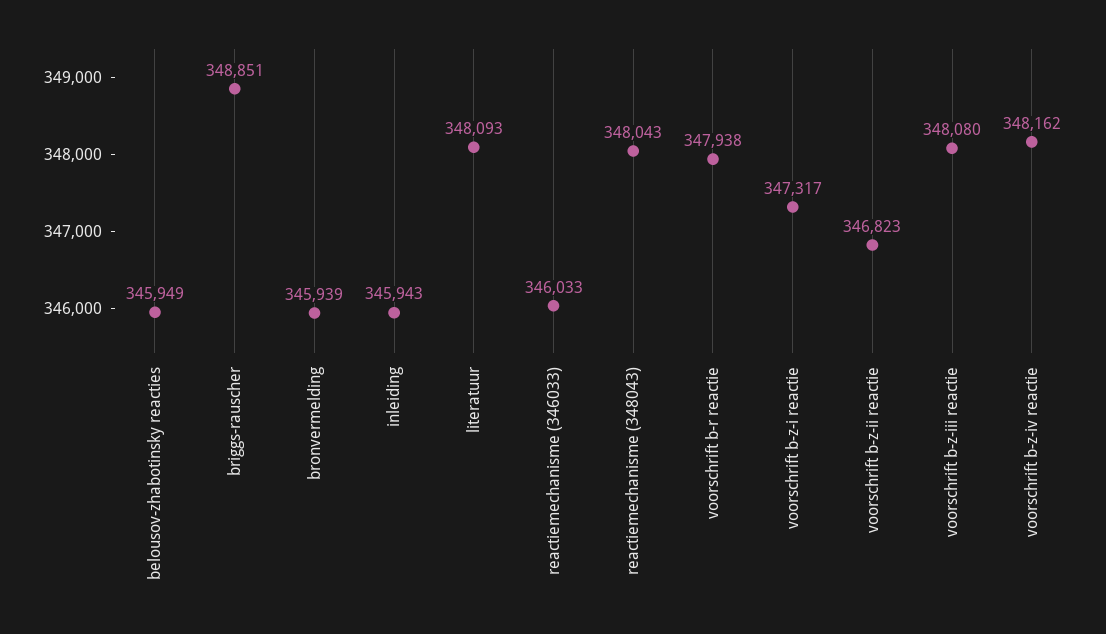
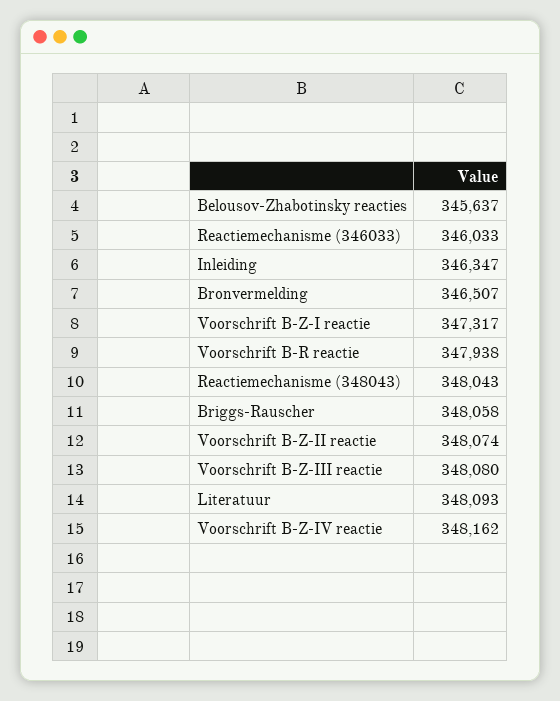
belousov-zhabotinsky reacties: 345949 -> 345637
briggs-rauscher: 348851 -> 348058
bronvermelding: 345939 -> 346507
inleiding: 345943 -> 346347
voorschrift b-z-ii reactie: 346823 -> 348074

